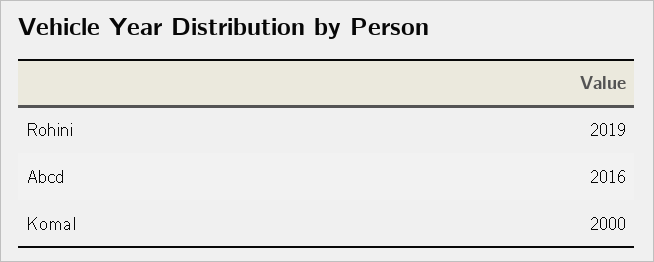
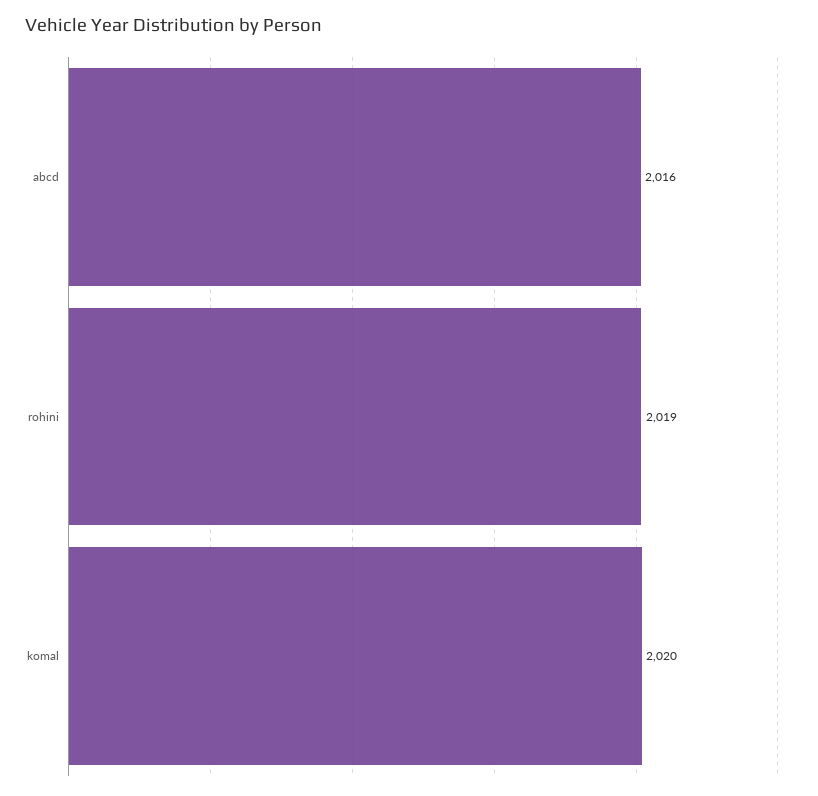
Komal: 2000 -> 2020

